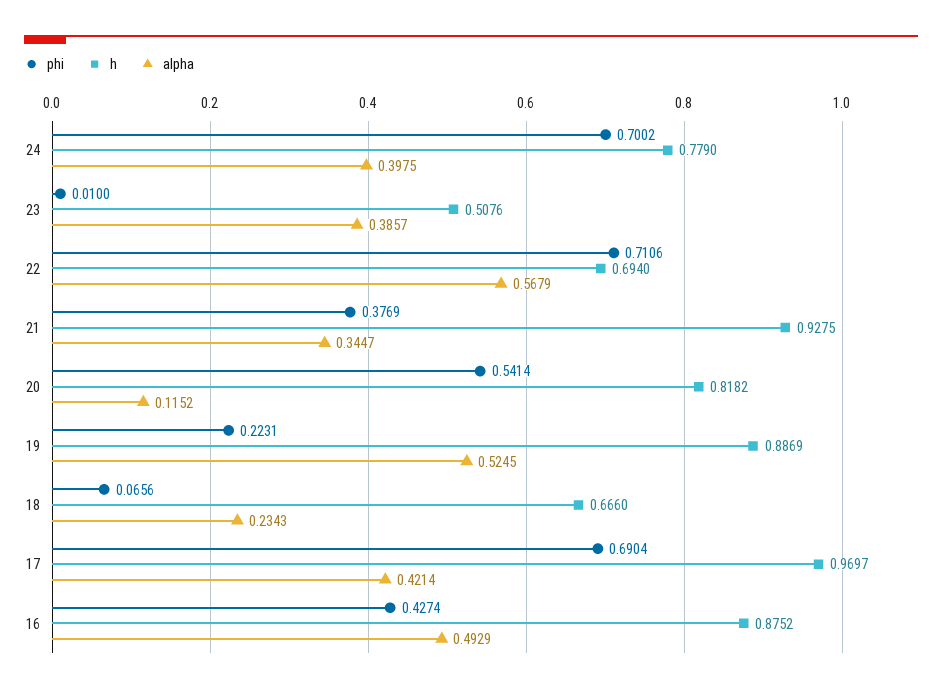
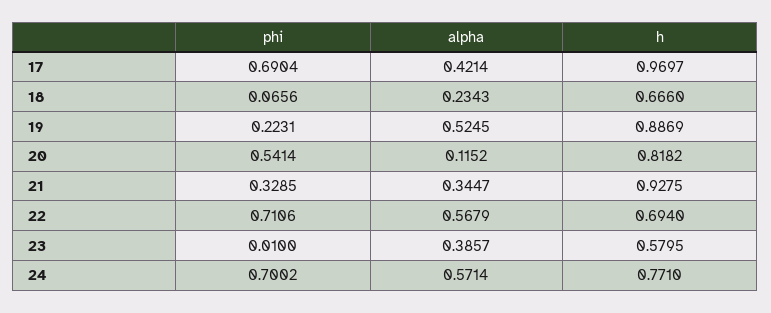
h, 24: 0.779 -> 0.771
alpha, 24: 0.3975 -> 0.5714
h, 23: 0.5076 -> 0.5795
phi, 21: 0.3769 -> 0.3285
phi, 16: 0.4274 -> none
h, 16: 0.8752 -> none
alpha, 16: 0.4929 -> none

